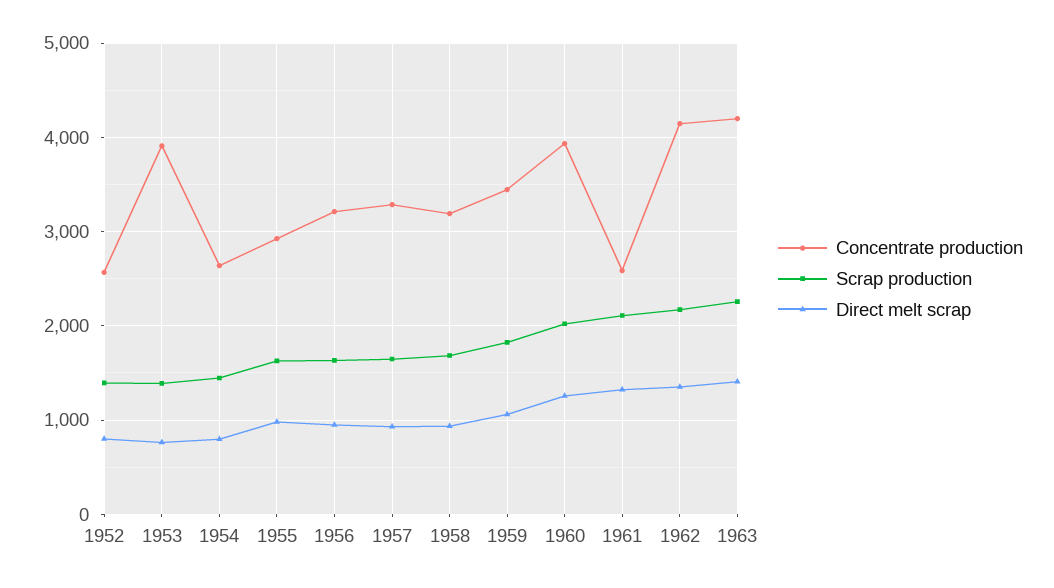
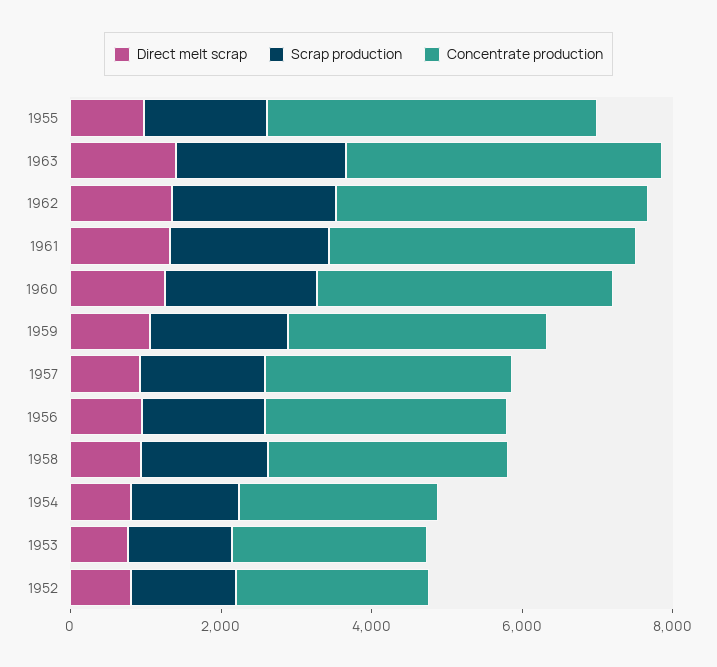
Concentrate production, 1953: 3900 -> 2500
Concentrate production, 1955: 2900 -> 4500
Concentrate production, 1961: 2600 -> 4000

